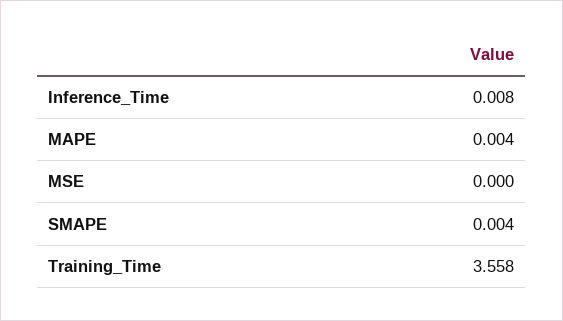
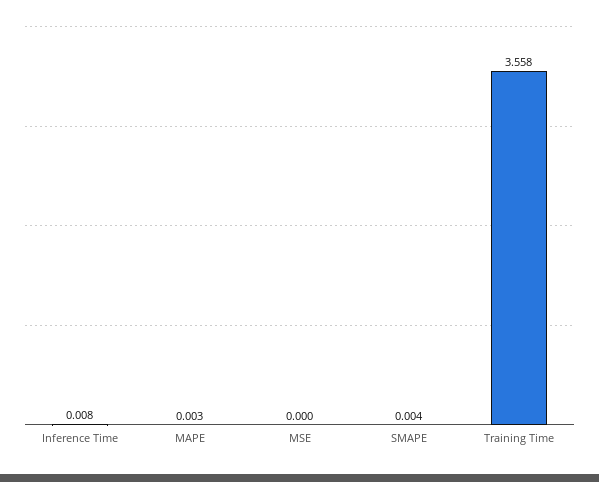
MAPE: 0.004 -> 0.003

